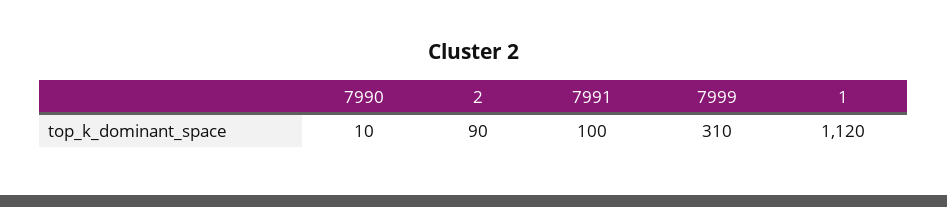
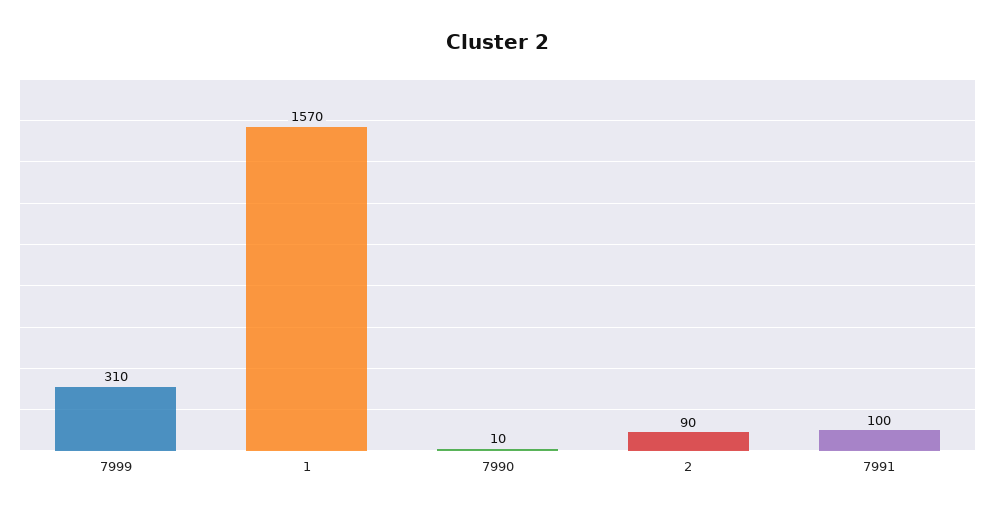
1: 1120 -> 1570

